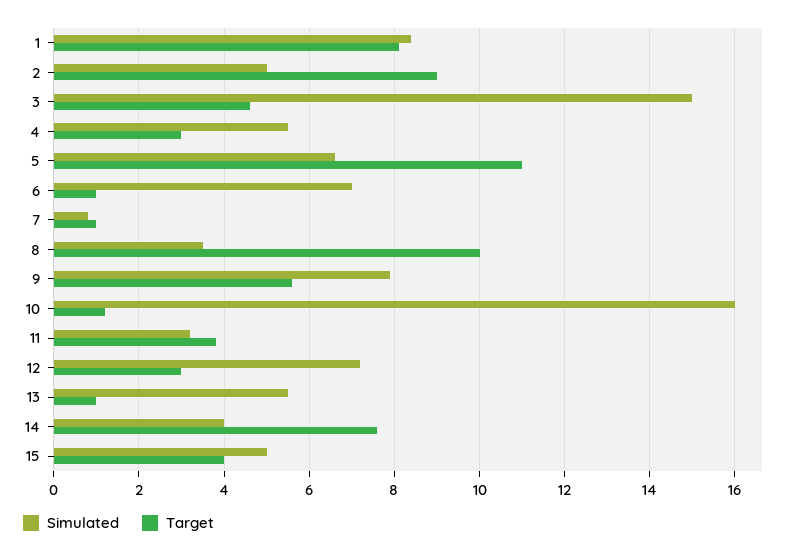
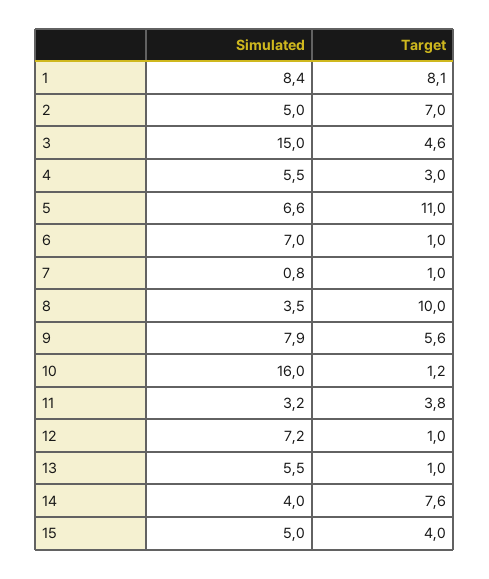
Target, 2: 9 -> 7
Target, 12: 3 -> 1

